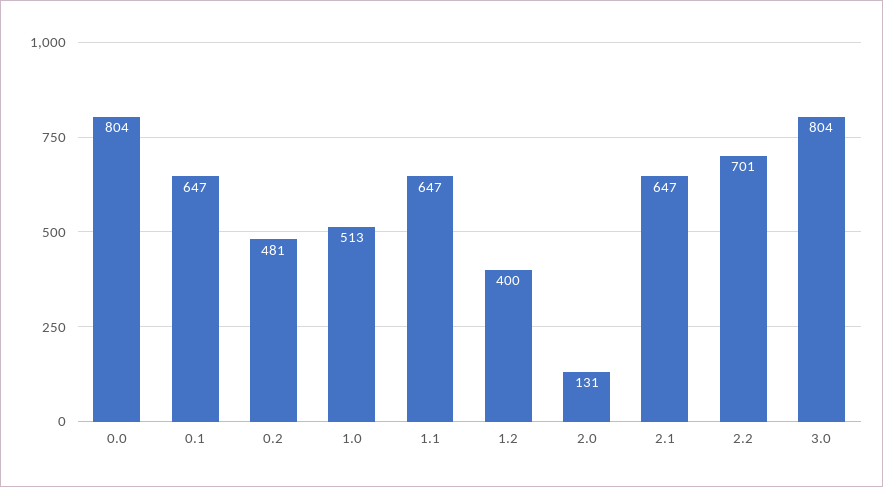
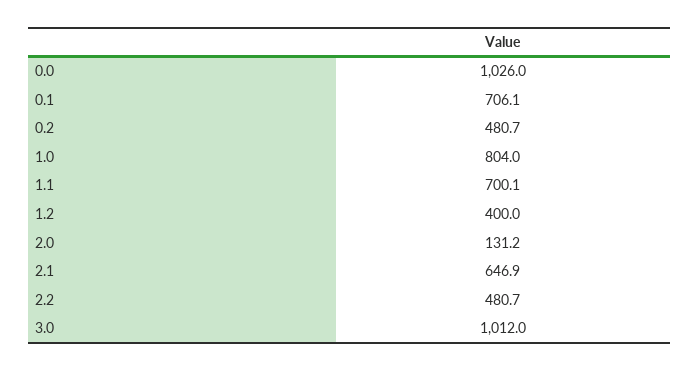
0.0: 804 -> 1026
0.1: 647 -> 706.1
1.0: 513 -> 804
1.1: 647 -> 700.1
2.2: 701 -> 480.7
3.0: 804 -> 1012

